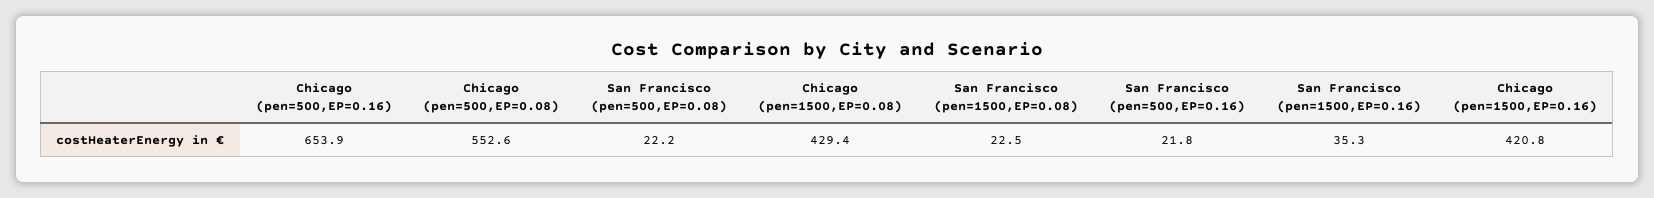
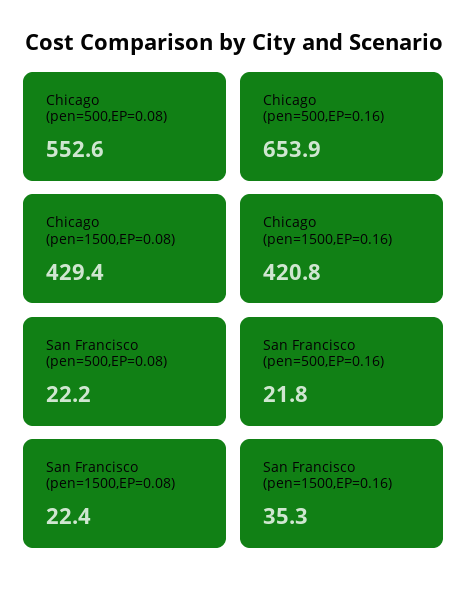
San Francisco (pen=1500,EP=0.08): 22.5 -> 22.4

